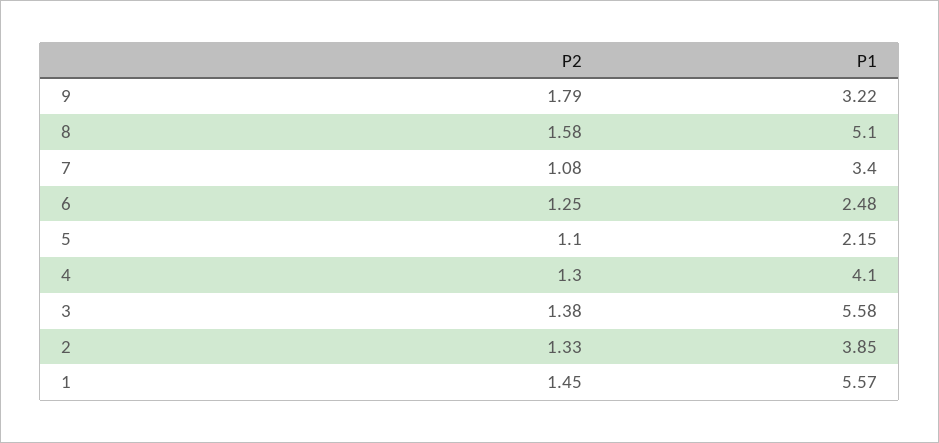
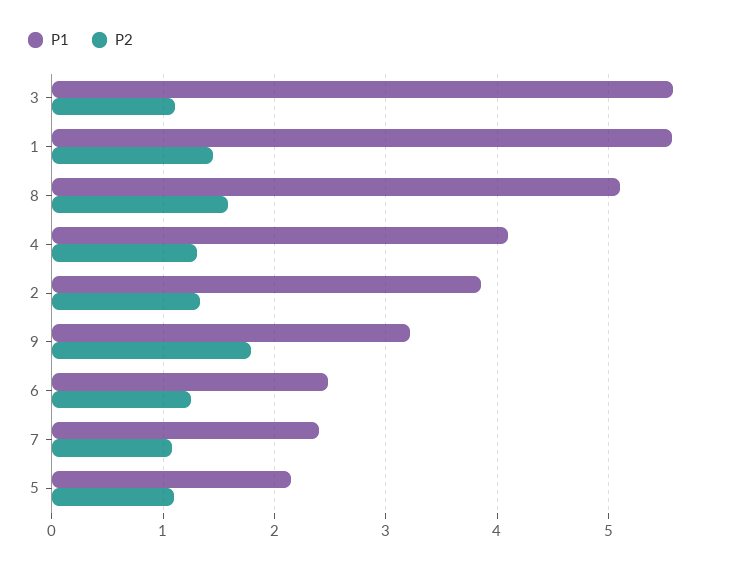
P1, 7: 3.4 -> 2.4
P2, 3: 1.38 -> 1.1

